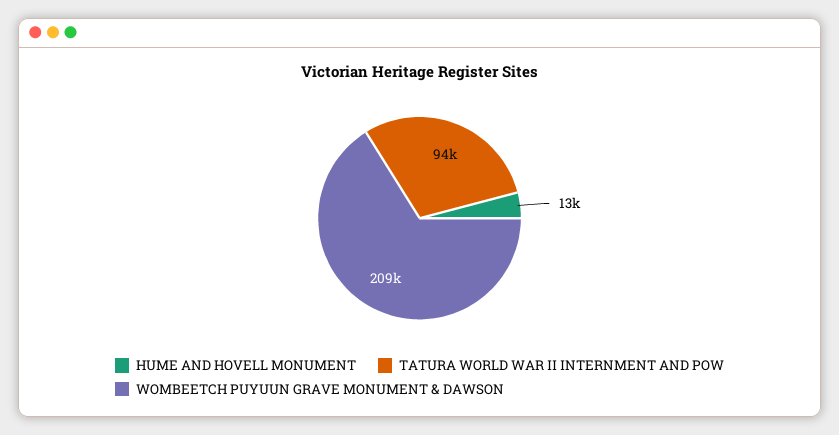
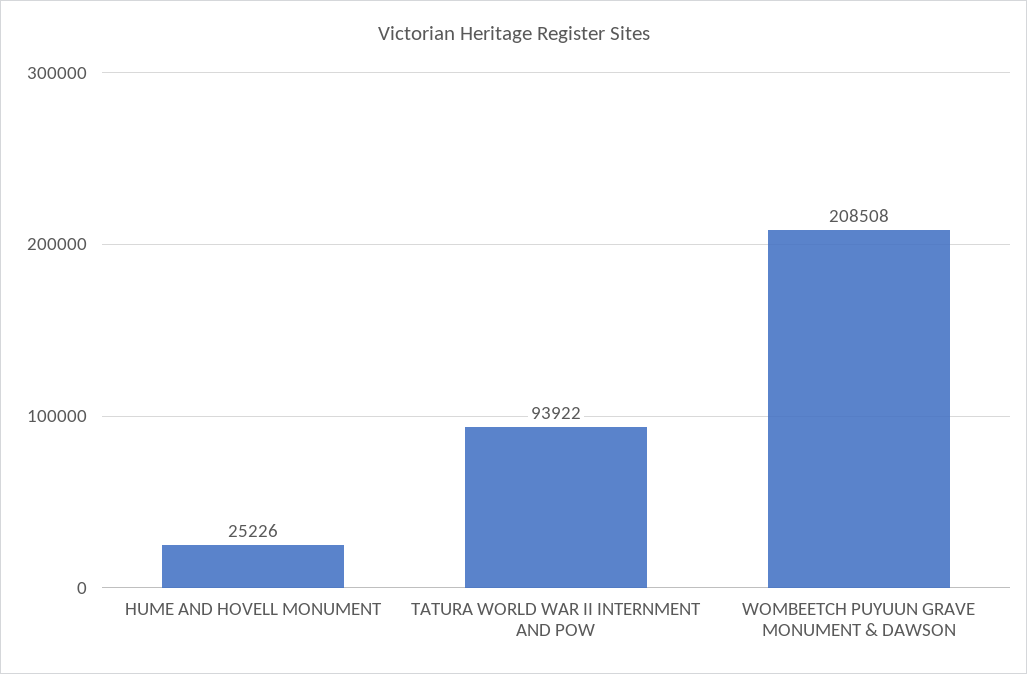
HUME AND HOVELL MONUMENT: 13000 -> 25226

